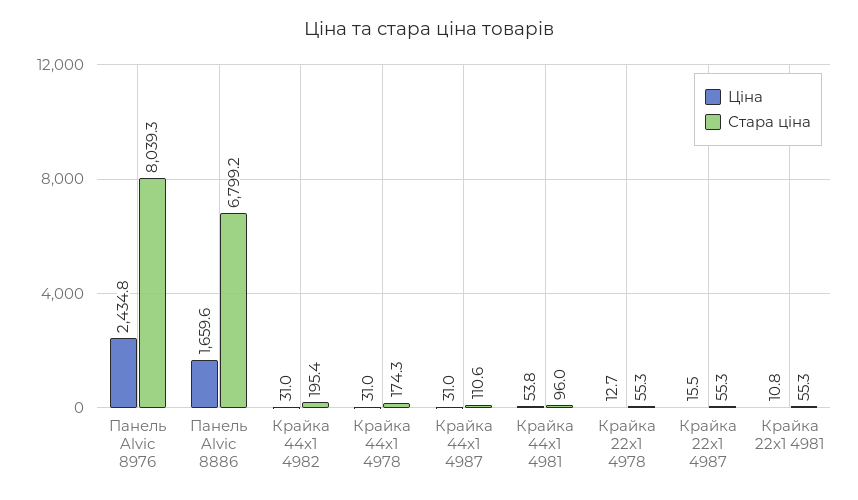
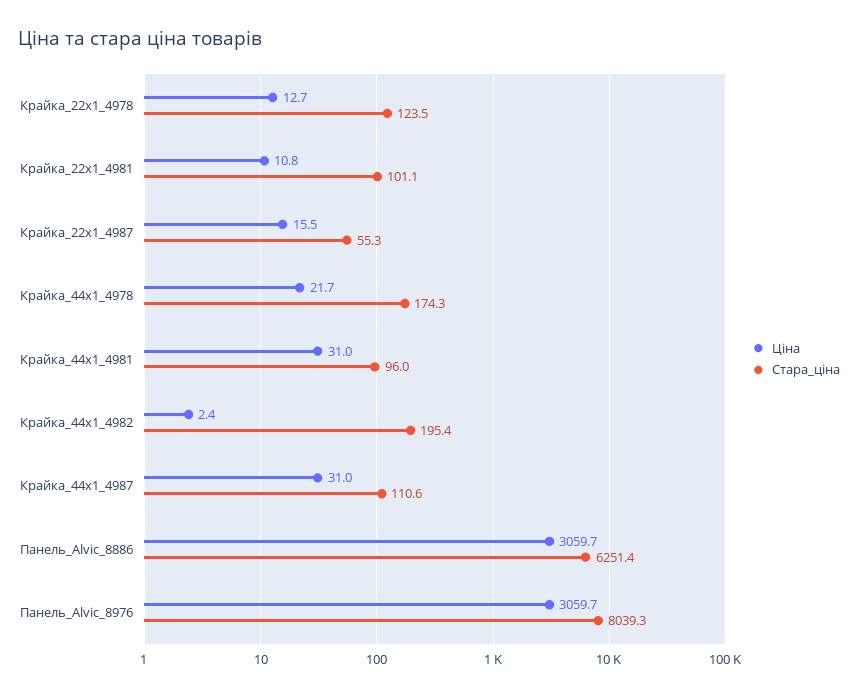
Ціна, Панель Alvic 8976: 2434.8 -> 3059.7
Ціна, Панель Alvic 8886: 1659.6 -> 3059.7
Стара ціна, Панель Alvic 8886: 6799.2 -> 6251.4
Ціна, Крайка 44x1 4982: 31 -> 2.4
Ціна, Крайка 44x1 4978: 31 -> 21.7
Ціна, Крайка 44x1 4981: 53.8 -> 31
Стара ціна, Крайка 22x1 4978: 55.3 -> 123.5
Стара ціна, Крайка 22x1 4981: 55.3 -> 101.1

